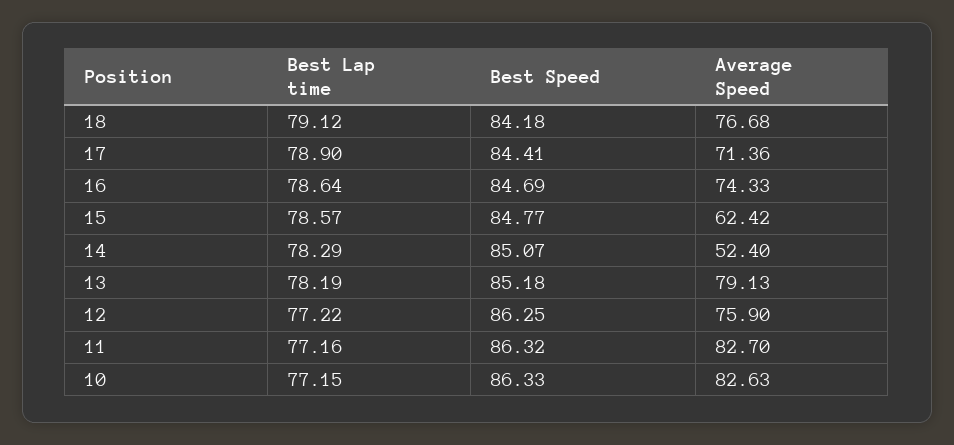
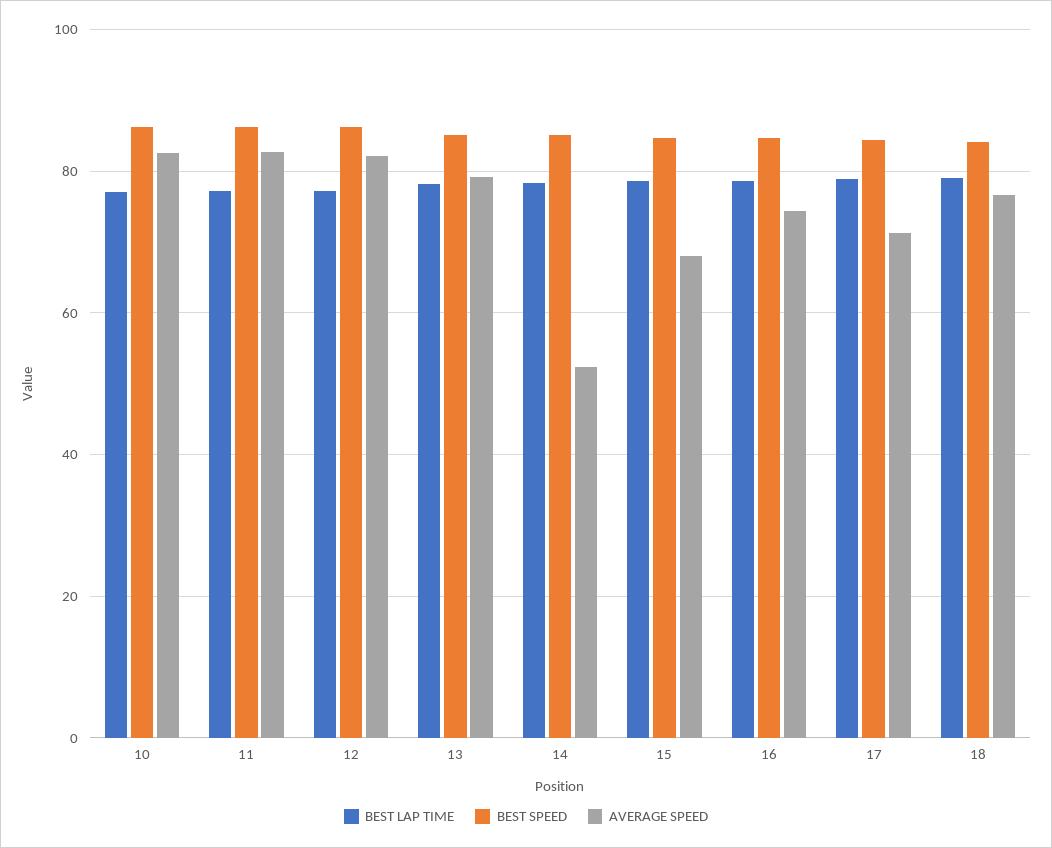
Average Speed, 15: 62.42 -> 68
Average Speed, 12: 75.9 -> 82

